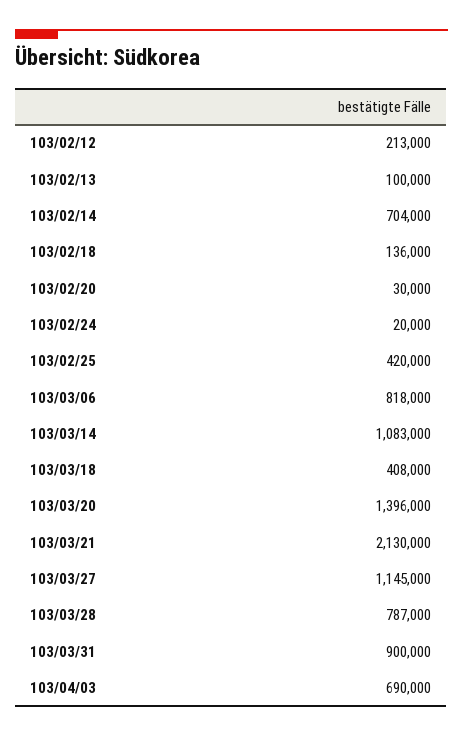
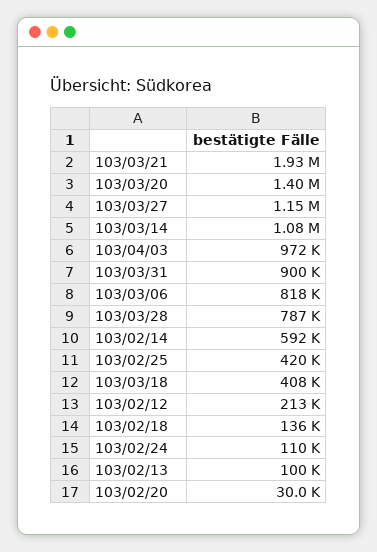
103/02/14: 704000 -> 592000
103/02/24: 20000 -> 110000
103/03/21: 2130000 -> 1930000
103/04/03: 690000 -> 972000

